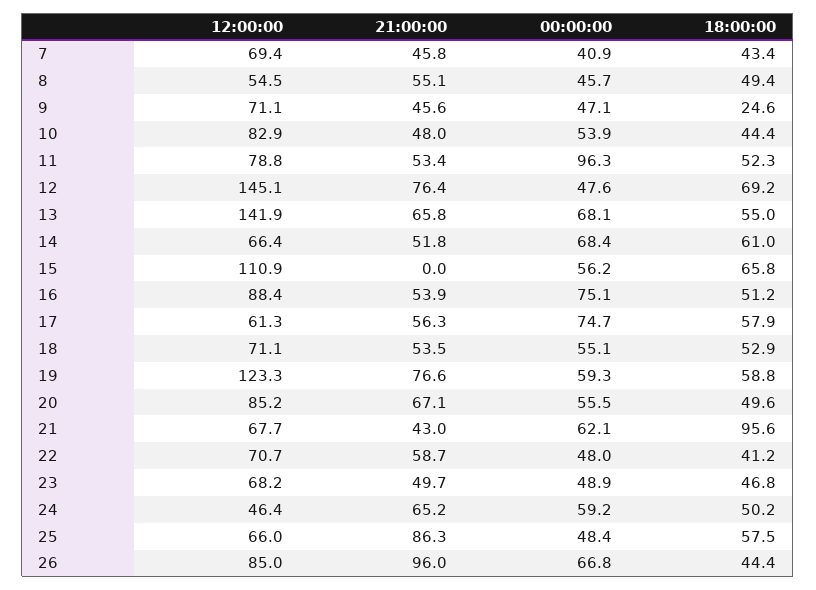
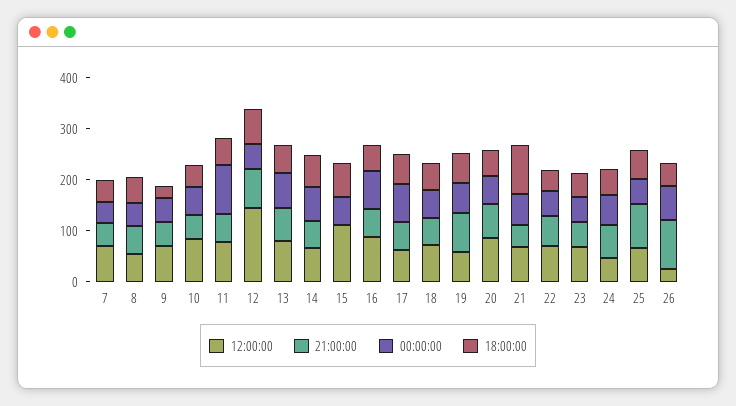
12:00:00, 13: 141.9 -> 80
12:00:00, 19: 123.3 -> 60
12:00:00, 26: 85 -> 20

